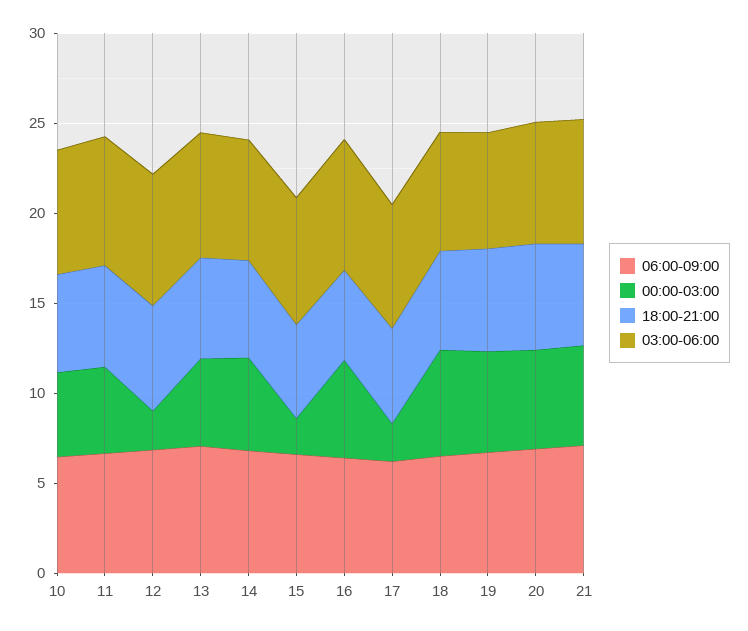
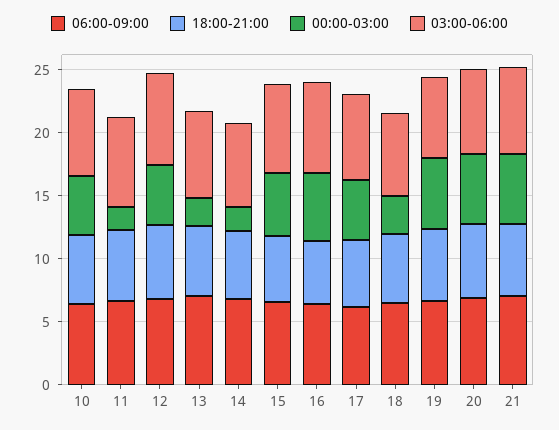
00:00-03:00, 11: 5 -> 2
00:00-03:00, 12: 2 -> 5
00:00-03:00, 13: 5 -> 2
00:00-03:00, 14: 5 -> 2
00:00-03:00, 15: 2 -> 5
00:00-03:00, 17: 2 -> 5
00:00-03:00, 18: 6 -> 3

